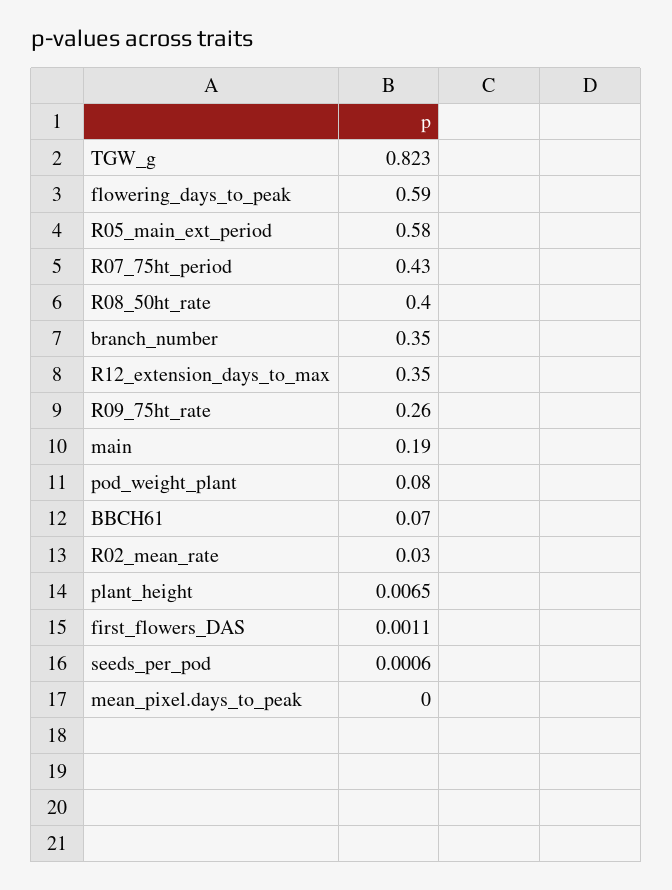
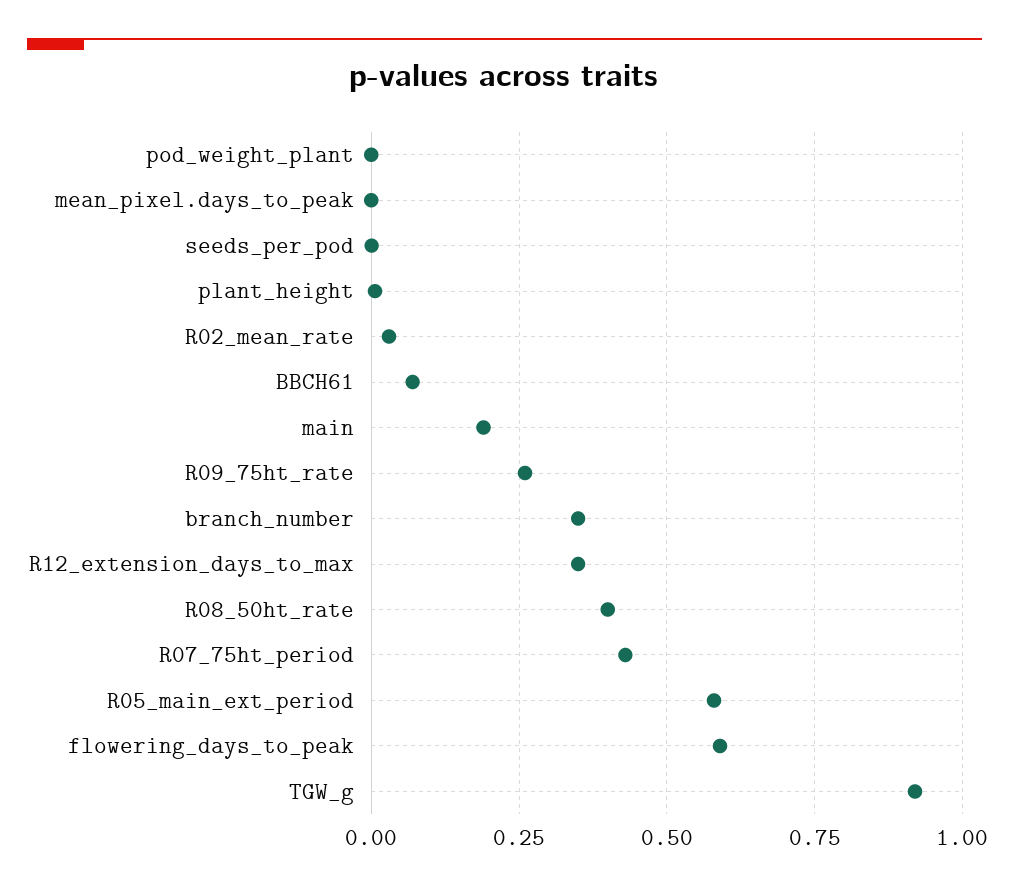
TGW_g: 0.823 -> 0.925
pod_weight_plant: 0.08 -> 0
first_flowers_DAS: 0.0011 -> none

